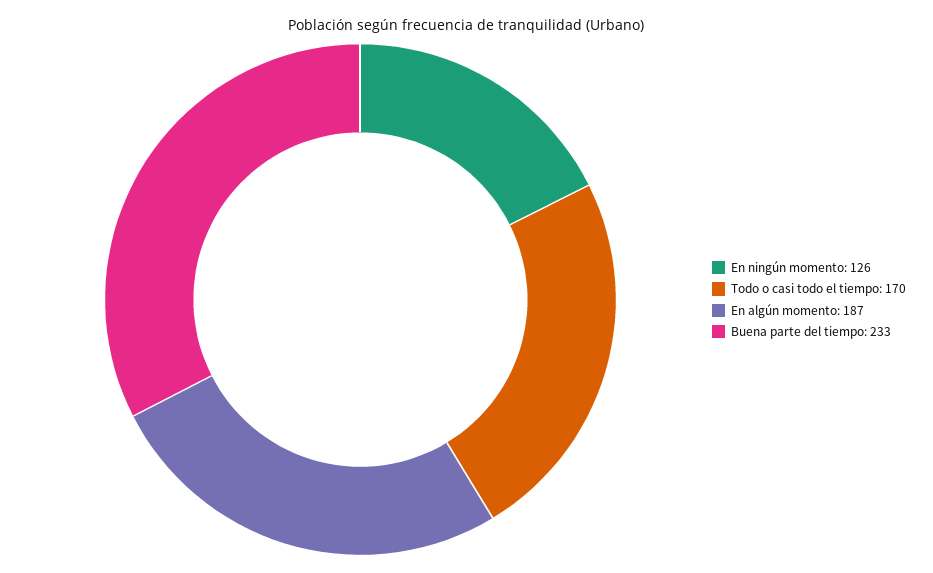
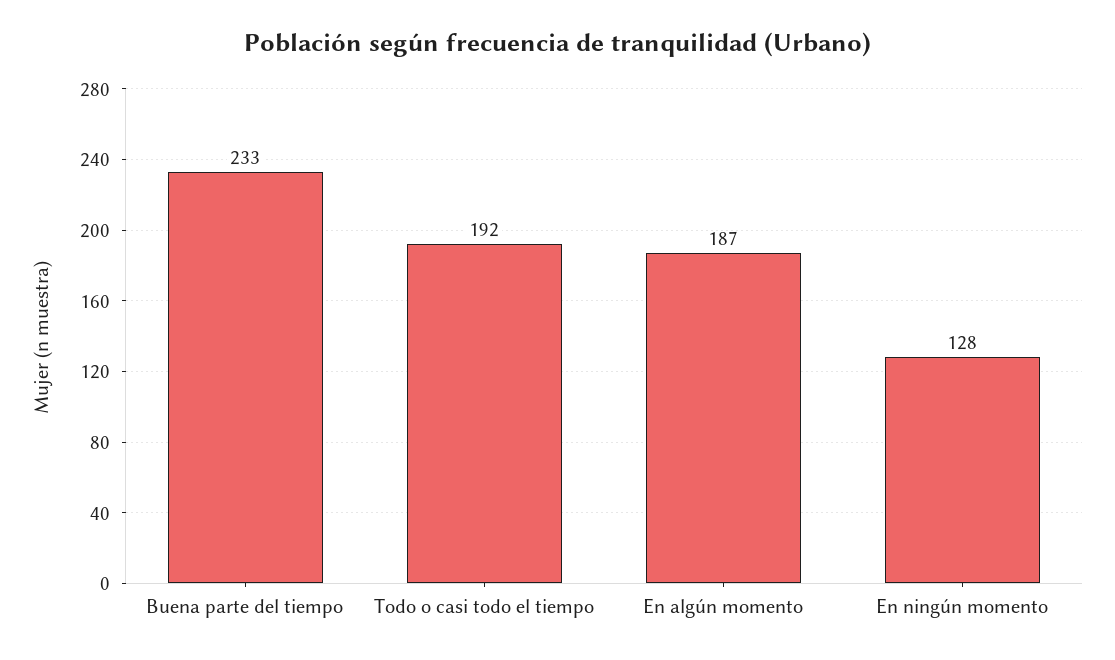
En ningún momento: 126 -> 128
Todo o casi todo el tiempo: 170 -> 192

